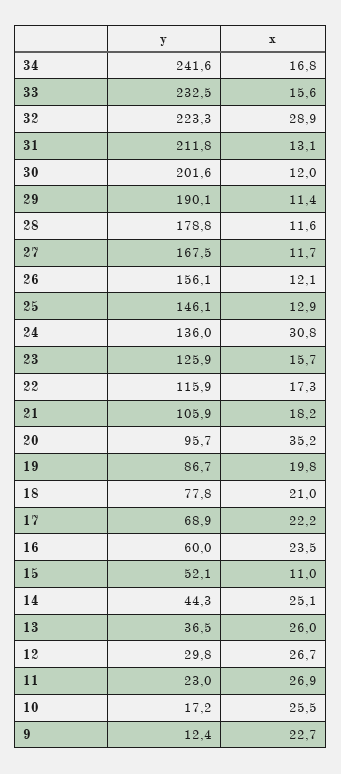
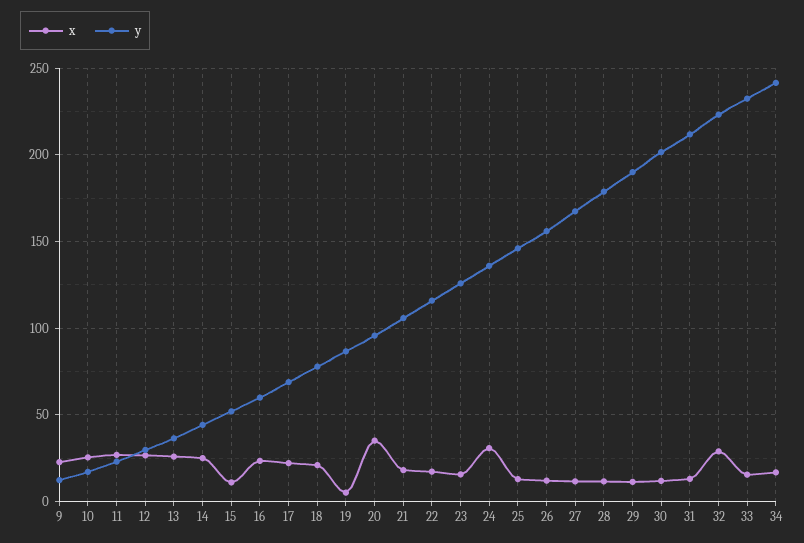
x, 19: 19.8 -> 5

